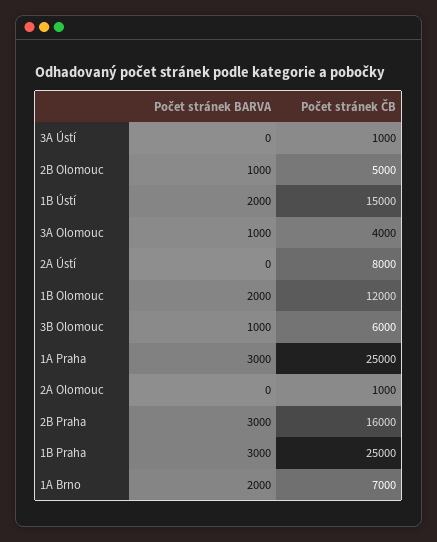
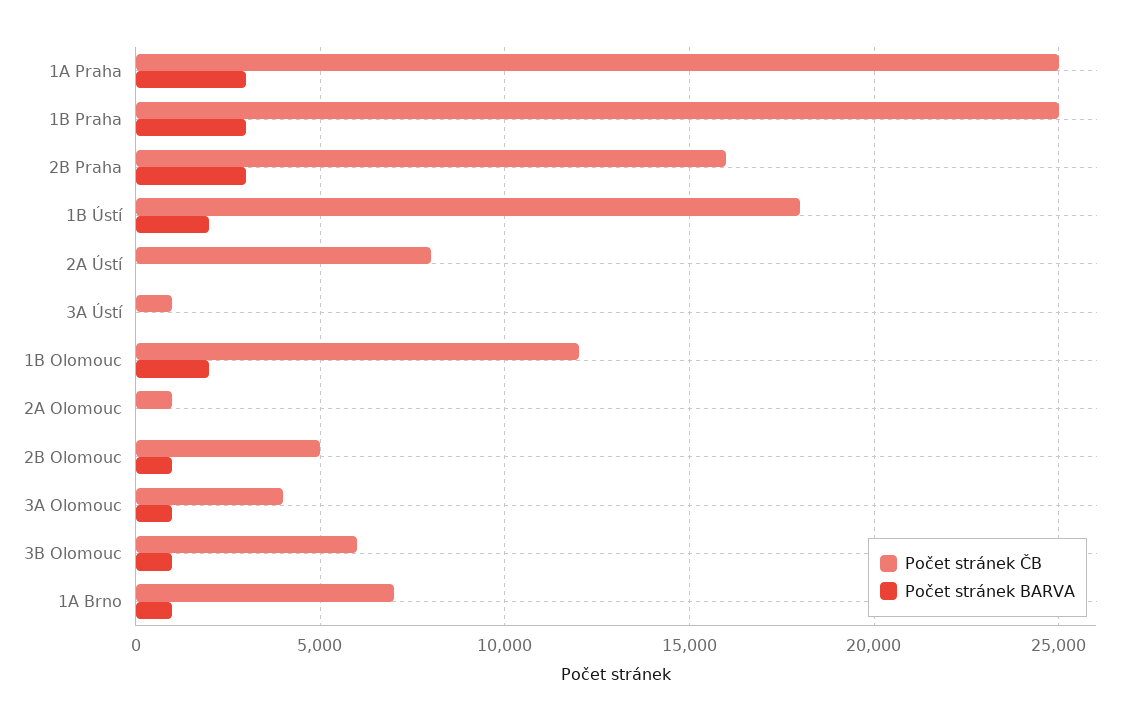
Počet stránek ČB, 1B Ústí: 15000 -> 18000
Počet stránek BARVA, 1A Brno: 2000 -> 1000

